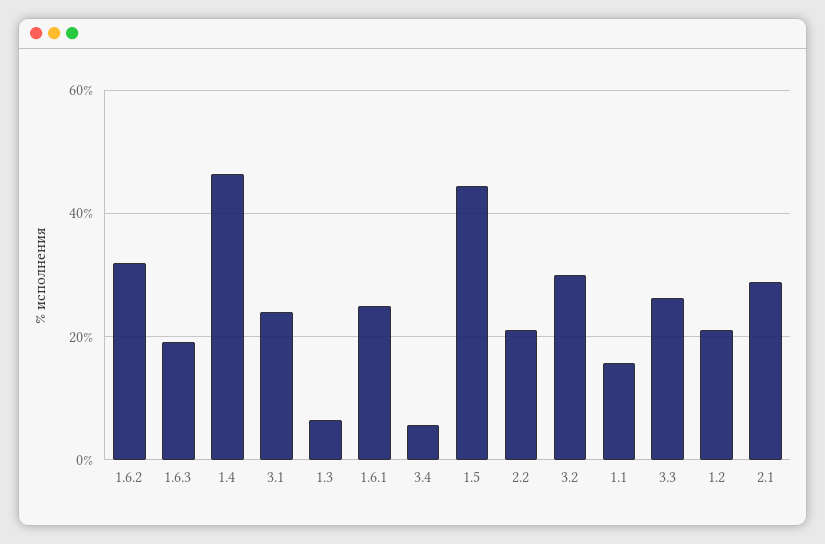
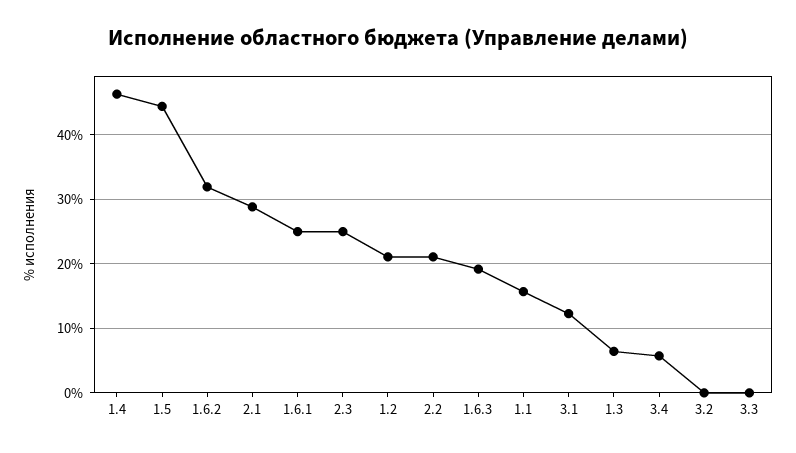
3.1: 24 -> 12
3.2: 30 -> 0
3.3: 26 -> 0
2.3: none -> 25

